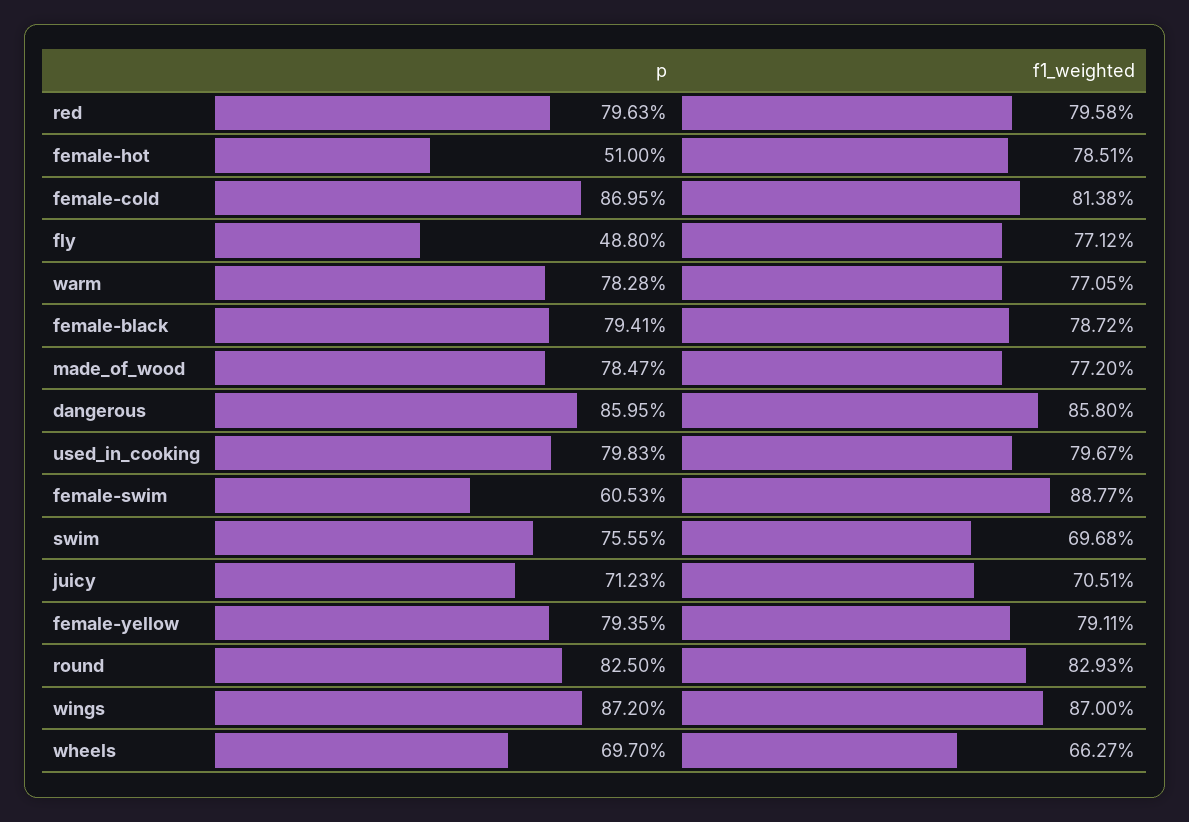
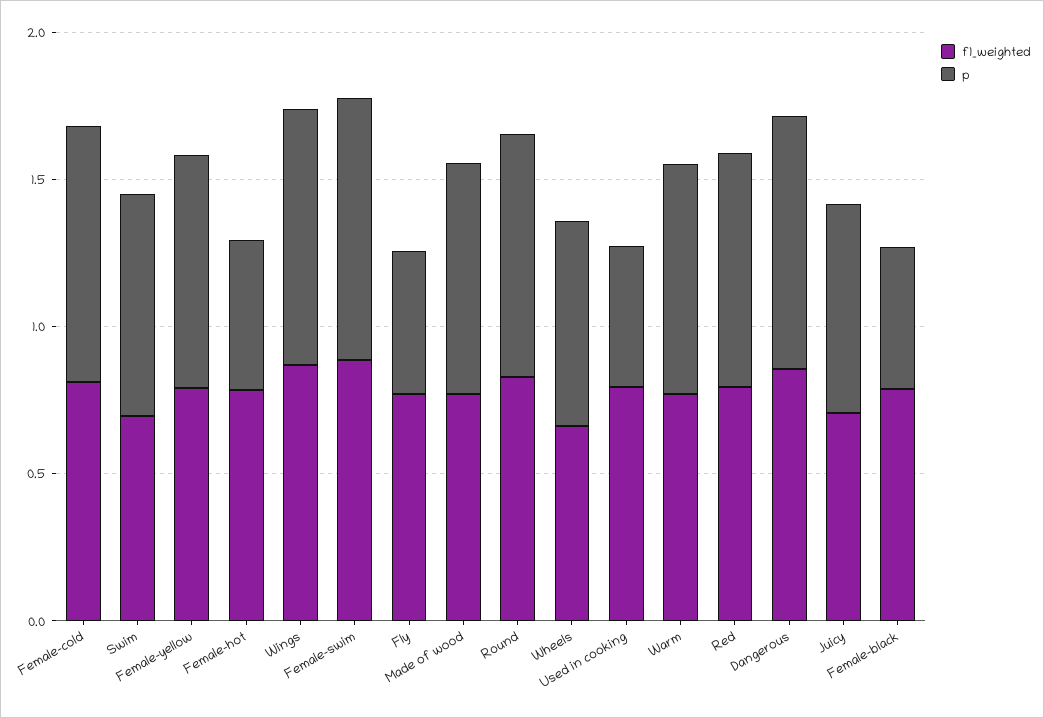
p, female-black: 0.7941 -> 0.5
p, used_in_cooking: 0.7983 -> 0.5
p, female-swim: 0.6053 -> 0.9

